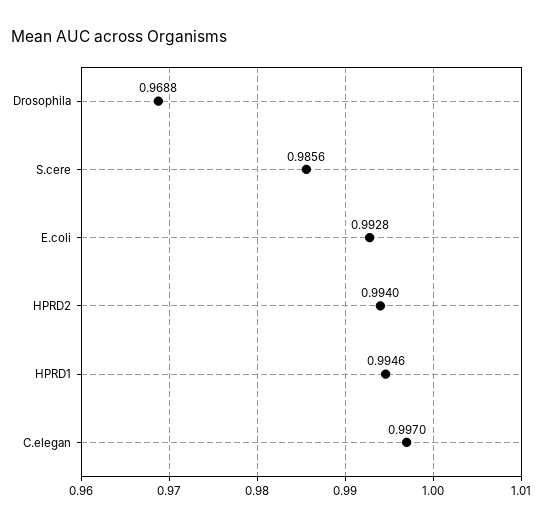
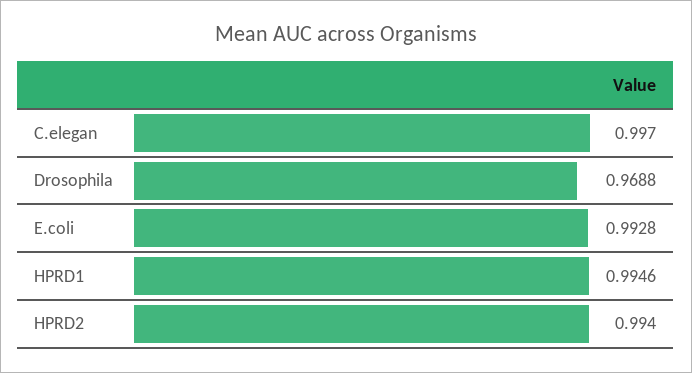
S.cere: 0.9856 -> none

